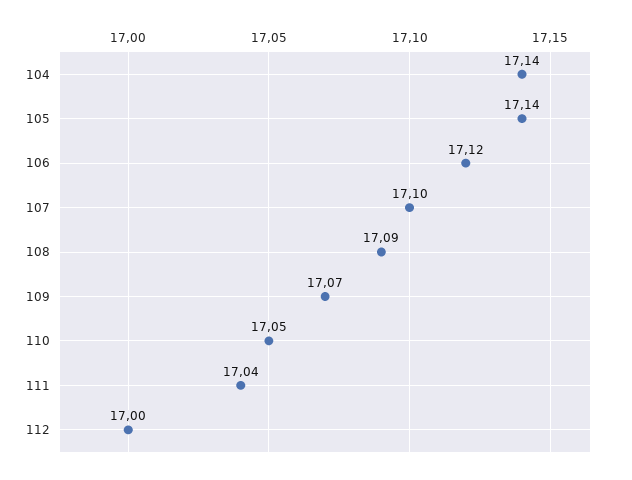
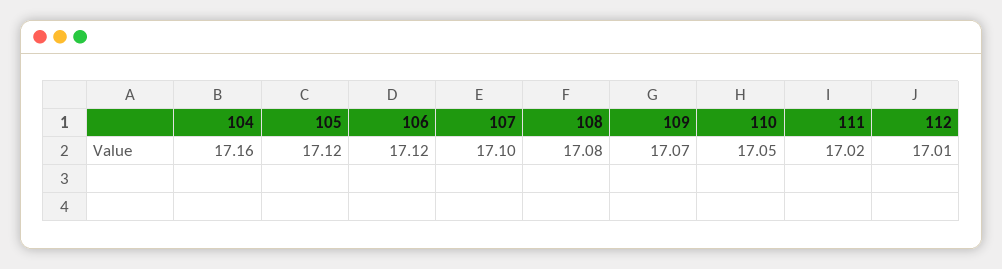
104: 17.14 -> 17.16
105: 17.14 -> 17.12
108: 17.09 -> 17.08
111: 17.04 -> 17.02
112: 17 -> 17.01

